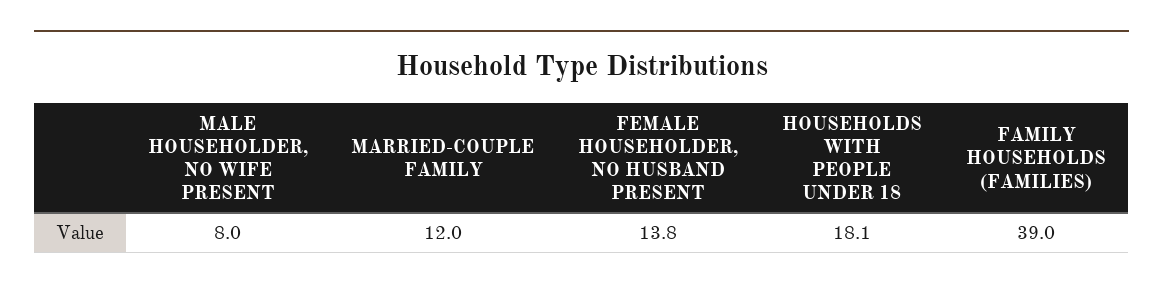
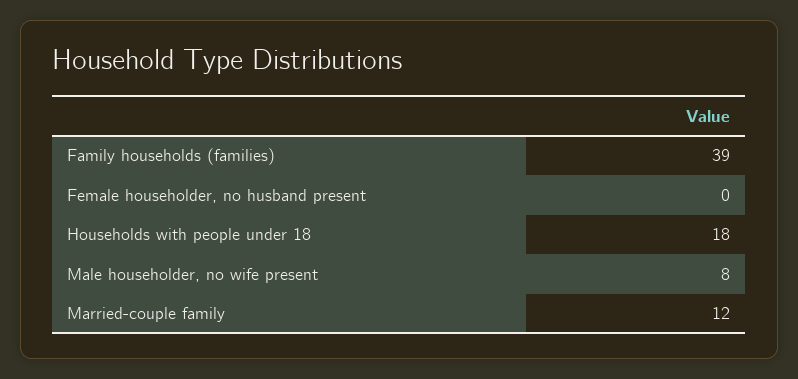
FEMALE HOUSEHOLDER, NO HUSBAND PRESENT: 13.8 -> 0

